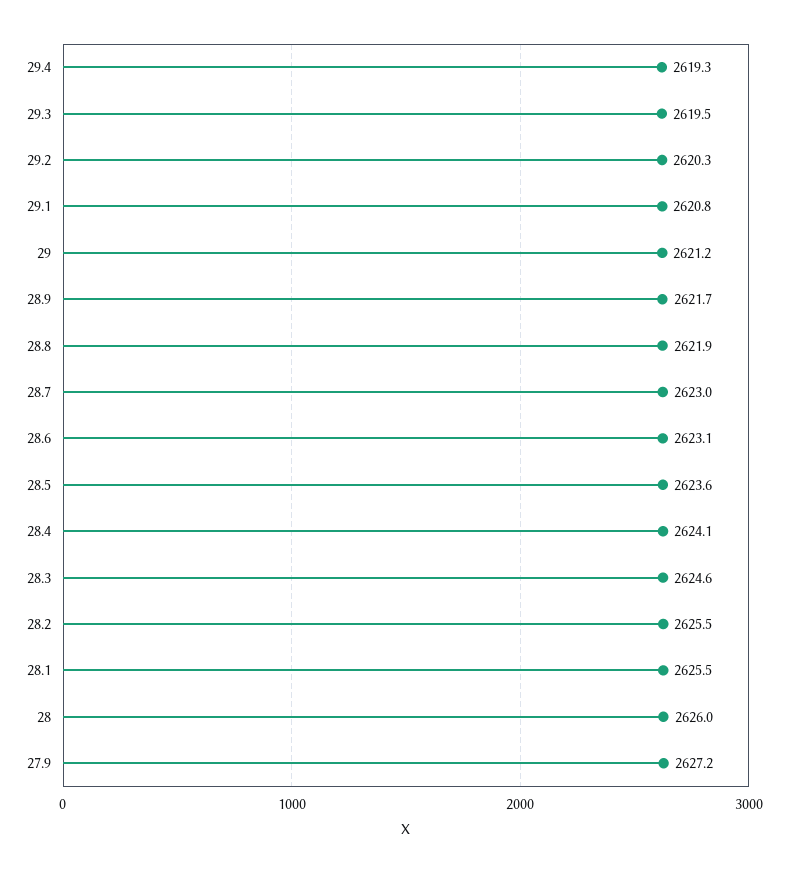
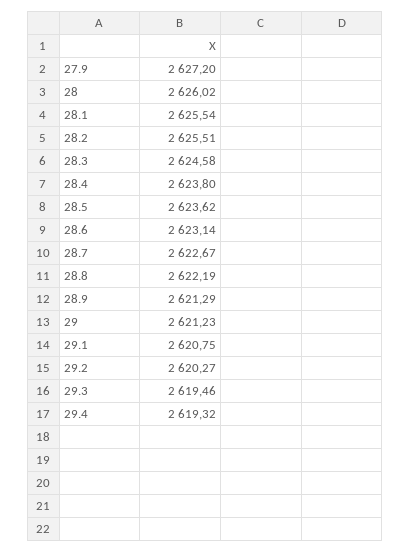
28.9: 2621.7 -> 2621.29
28.8: 2621.9 -> 2622.19
28.7: 2623 -> 2622.67
28.4: 2624.1 -> 2623.8

